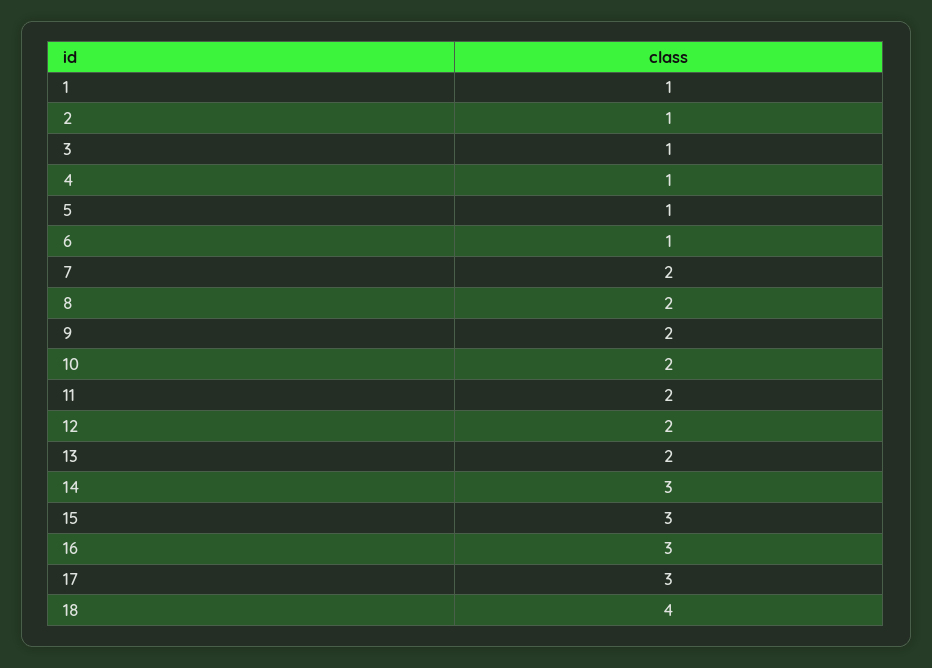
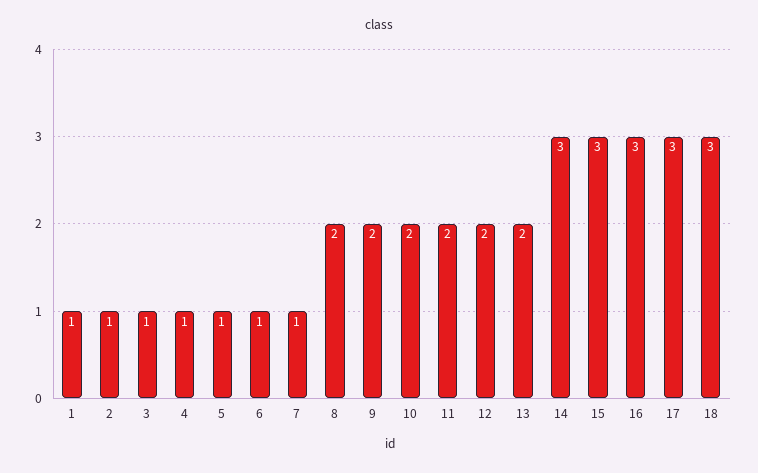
7: 2 -> 1
18: 4 -> 3

